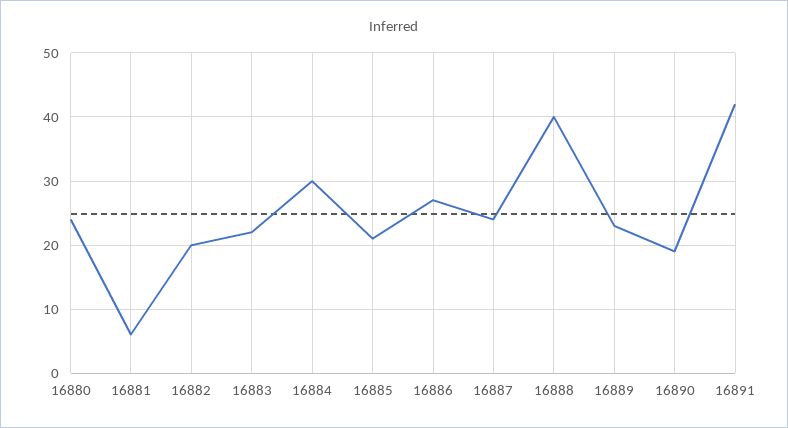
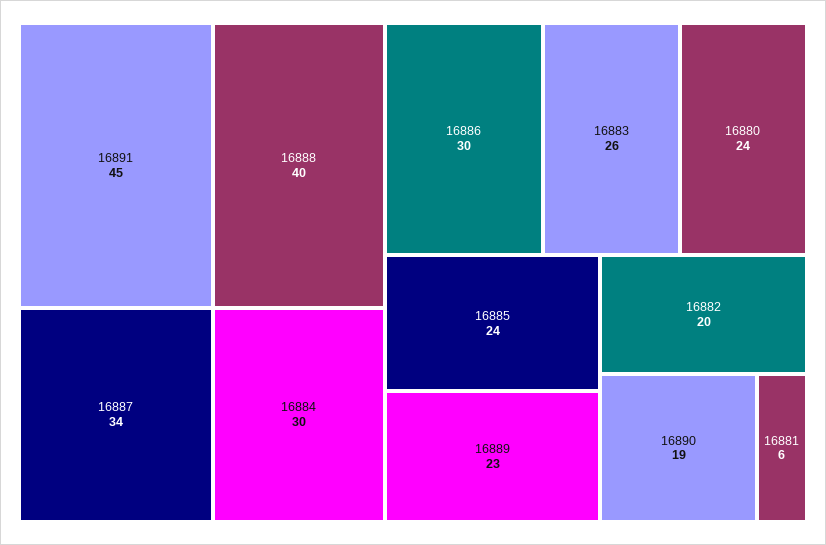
16883: 22 -> 26
16885: 21 -> 24
16886: 27 -> 30
16887: 24 -> 34
16891: 42 -> 45

